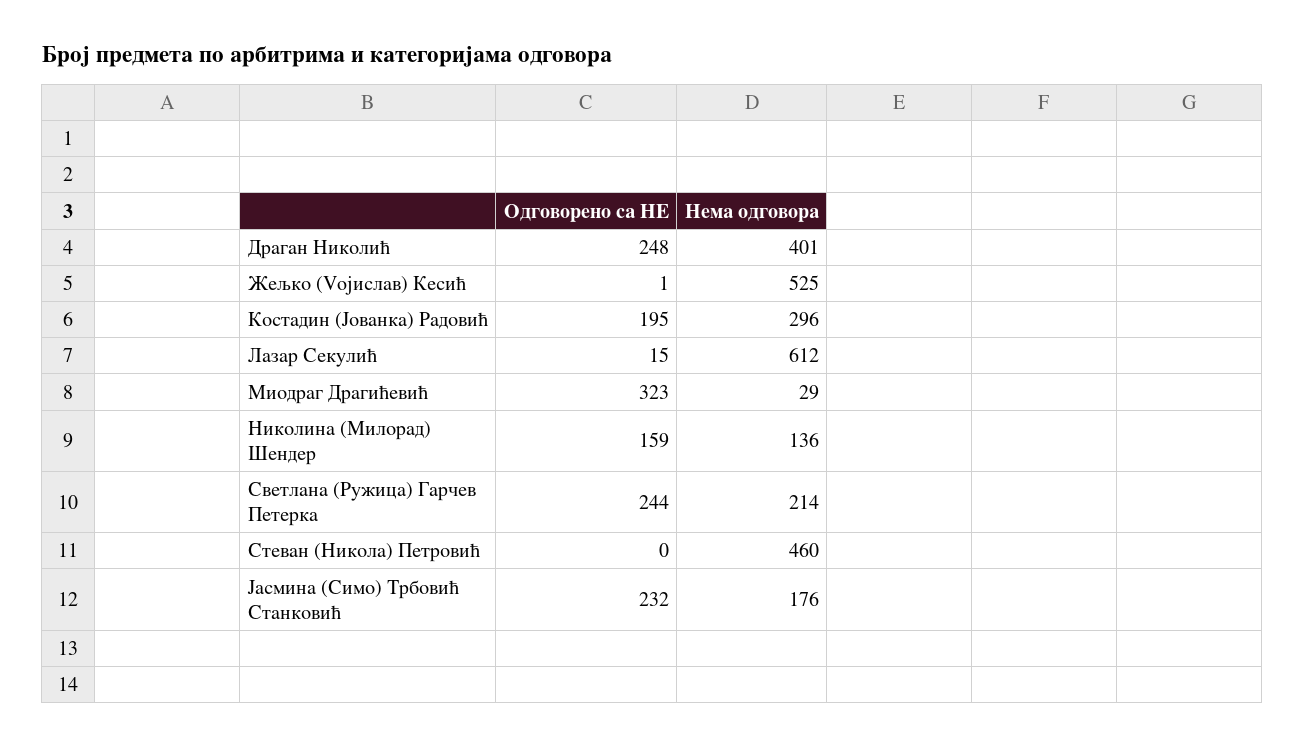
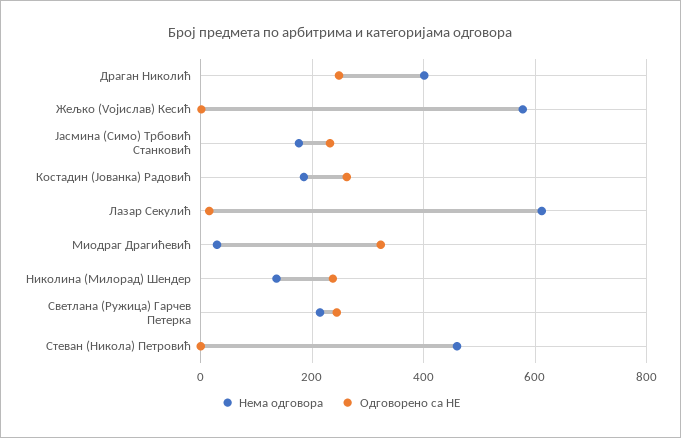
Нема одговора, Жељко (Vojислав) Кесић: 525 -> 580
Одговорено са НЕ, Костадин (Јованка) Радовић: 195 -> 260
Нема одговора, Костадин (Јованка) Радовић: 296 -> 180
Одговорено са НЕ, Николина (Милорад) Шендер: 159 -> 240

